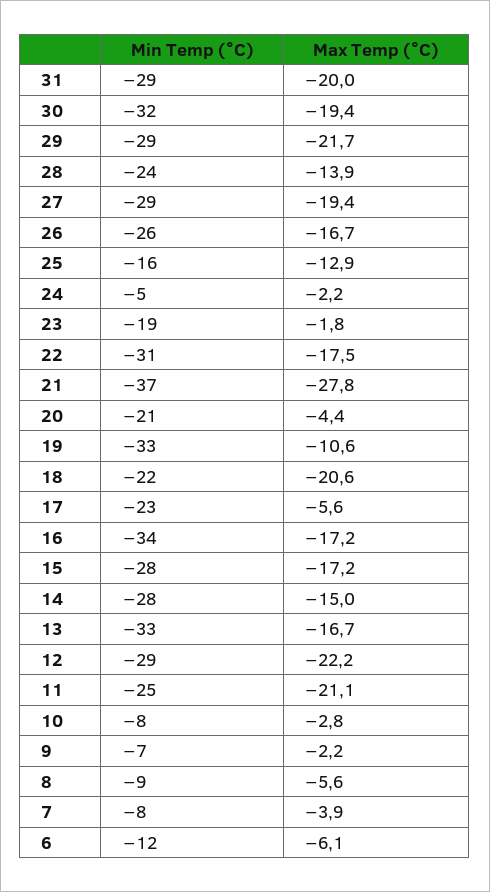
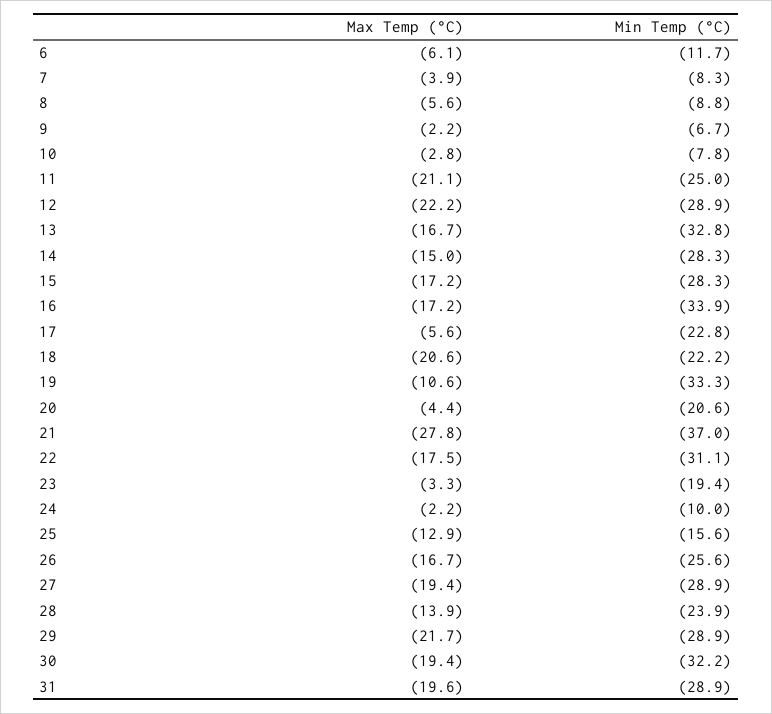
Max Temp (°C), 31: -20 -> -19.6
Min Temp (°C), 24: -5 -> -10
Max Temp (°C), 23: -1.8 -> -3.3

